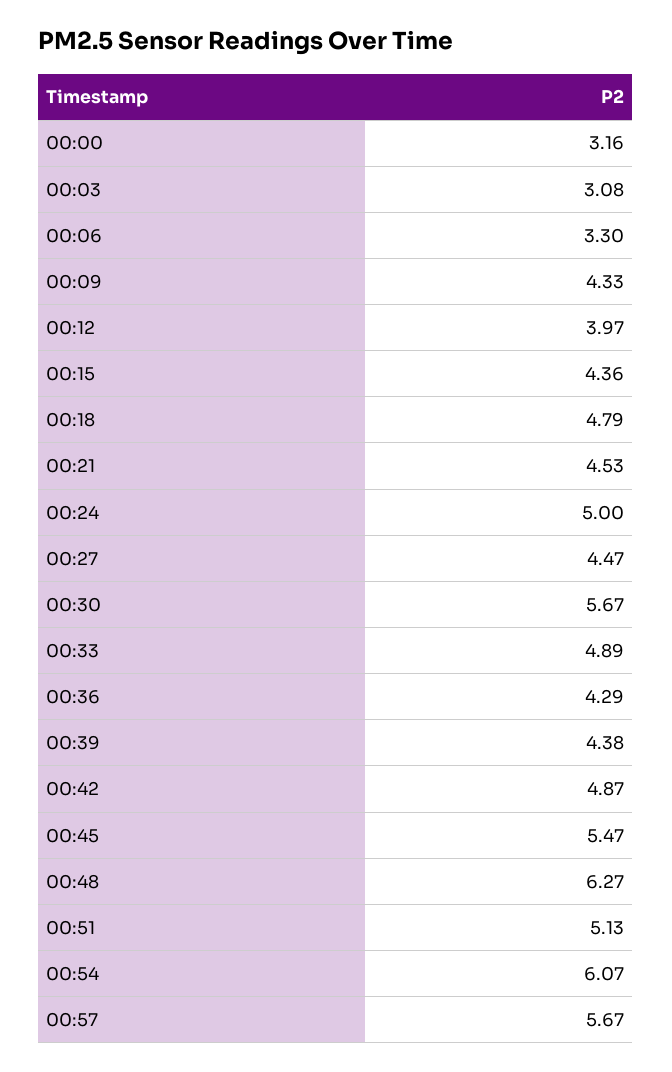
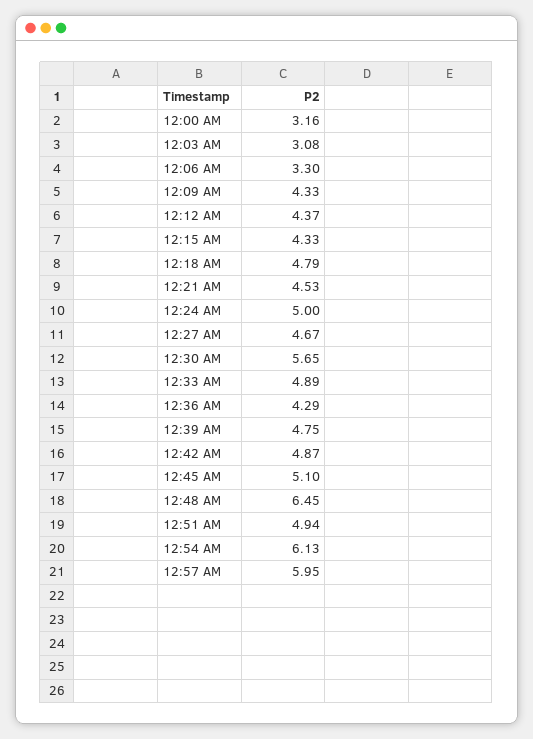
00:12: 3.97 -> 4.37
00:15: 4.36 -> 4.33
00:27: 4.47 -> 4.67
00:30: 5.67 -> 5.65
00:39: 4.38 -> 4.75
00:45: 5.47 -> 5.1
00:48: 6.27 -> 6.45
00:51: 5.13 -> 4.94
00:54: 6.07 -> 6.13
00:57: 5.67 -> 5.95

